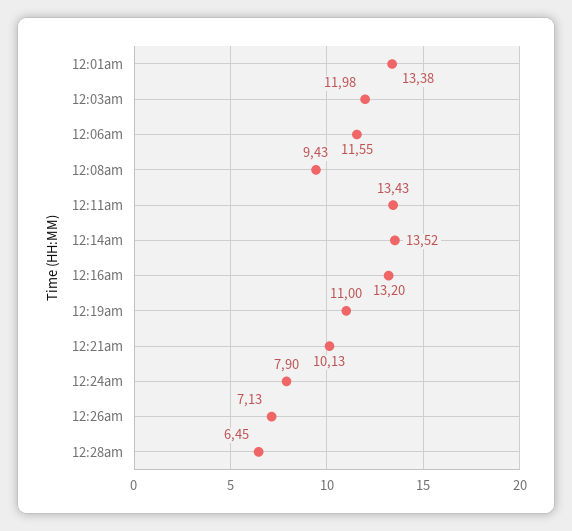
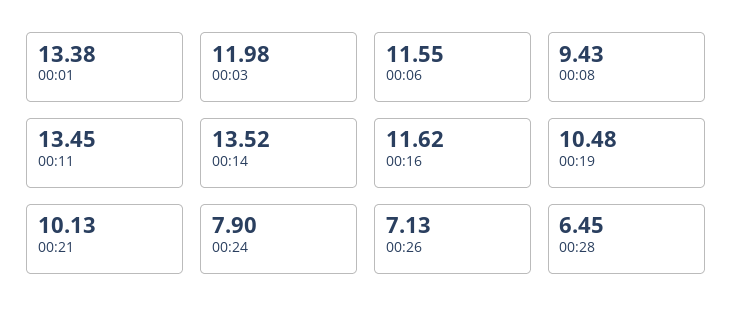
12:11am: 13.43 -> 13.45
12:16am: 13.2 -> 11.62
12:19am: 11 -> 10.48

